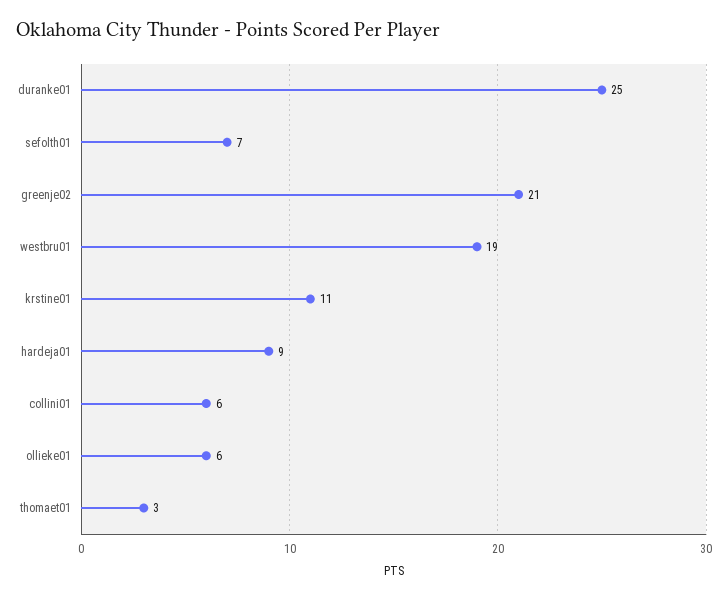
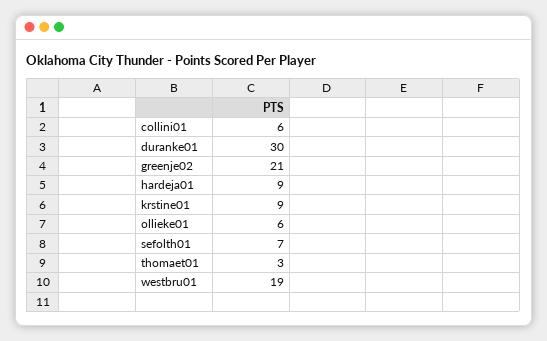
duranke01: 25 -> 30
krstine01: 11 -> 9

